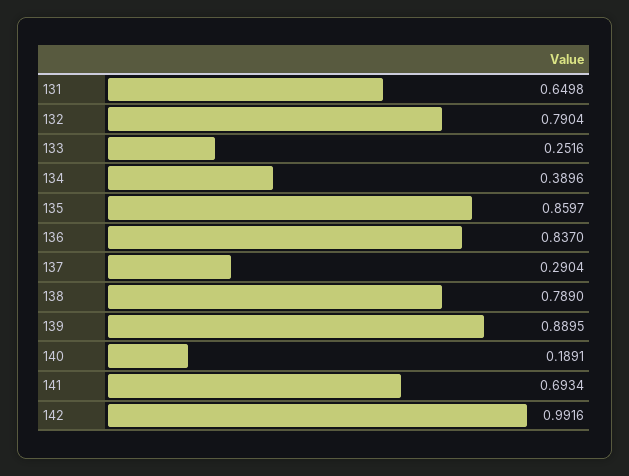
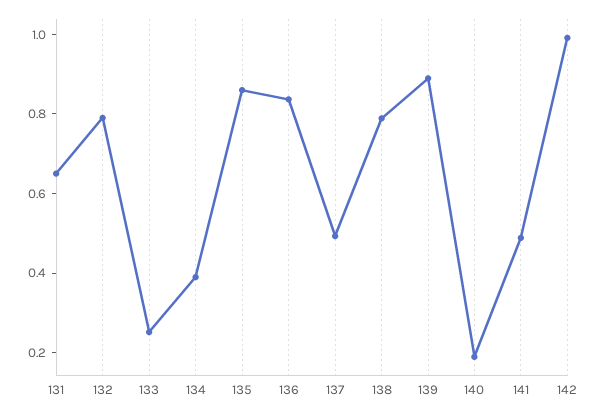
137: 0.2904 -> 0.5
141: 0.6934 -> 0.5

